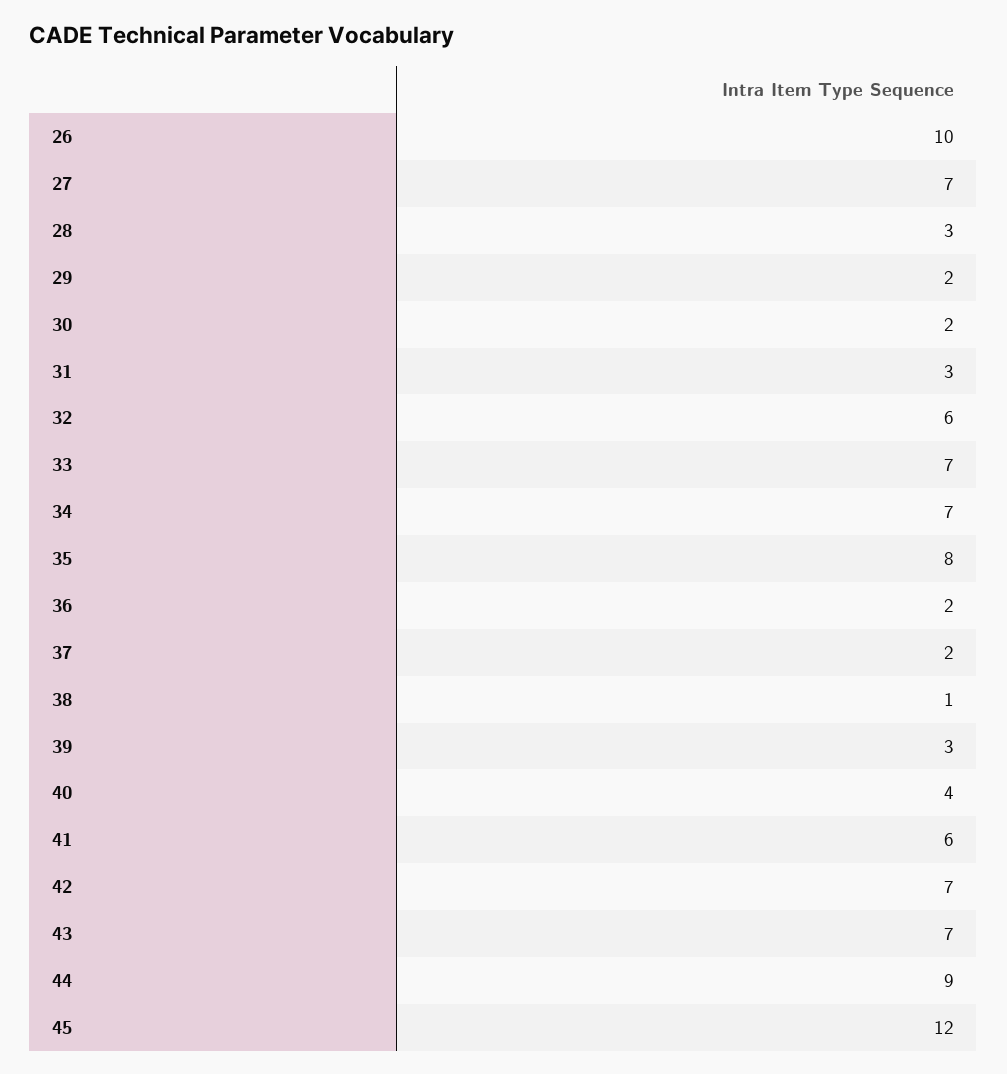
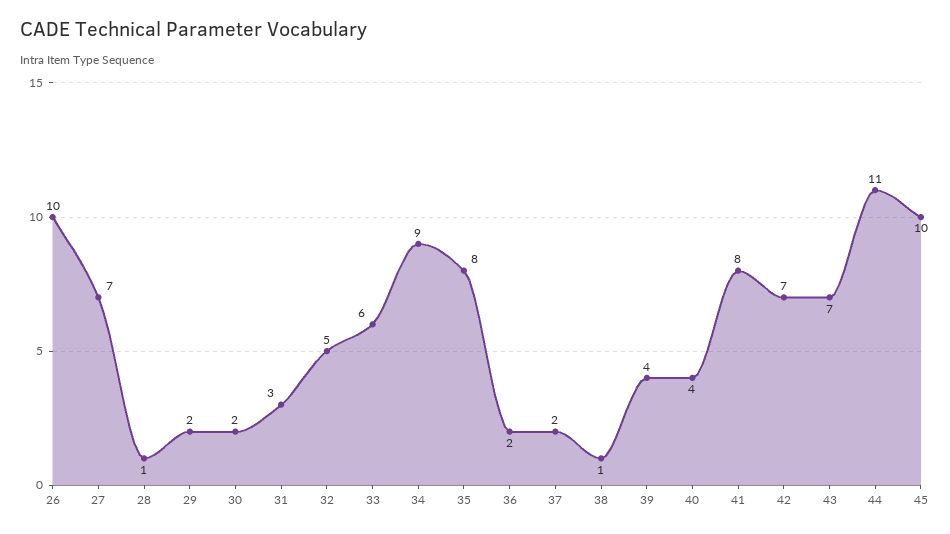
28: 3 -> 1
32: 6 -> 5
33: 7 -> 6
34: 7 -> 9
39: 3 -> 4
41: 6 -> 8
44: 9 -> 11
45: 12 -> 10

